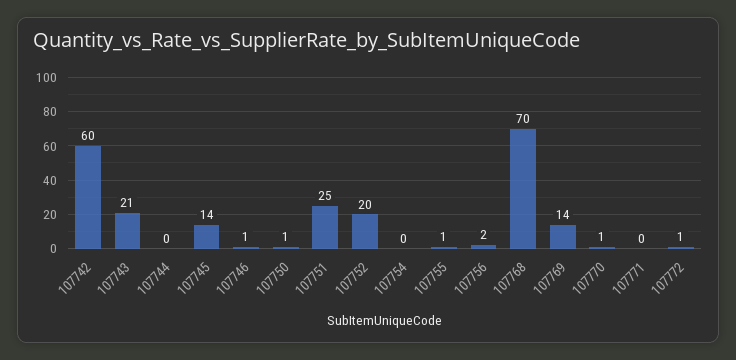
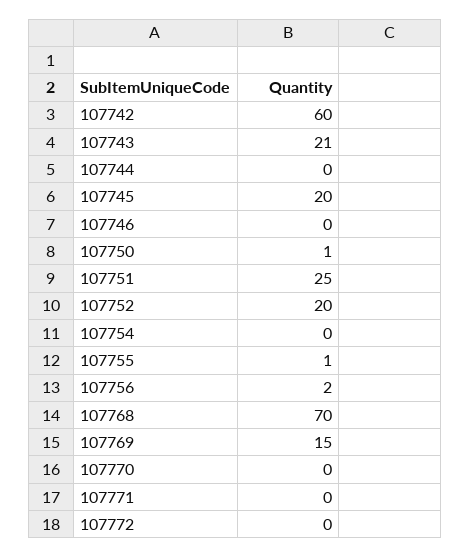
107745: 14 -> 20
107746: 1 -> 0
107769: 14 -> 15
107770: 1 -> 0
107772: 1 -> 0

